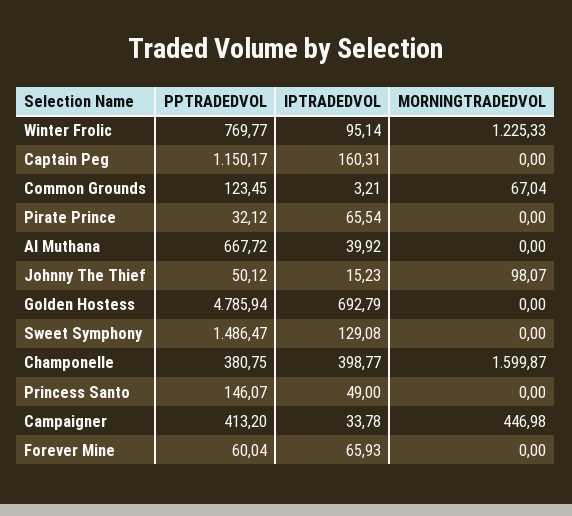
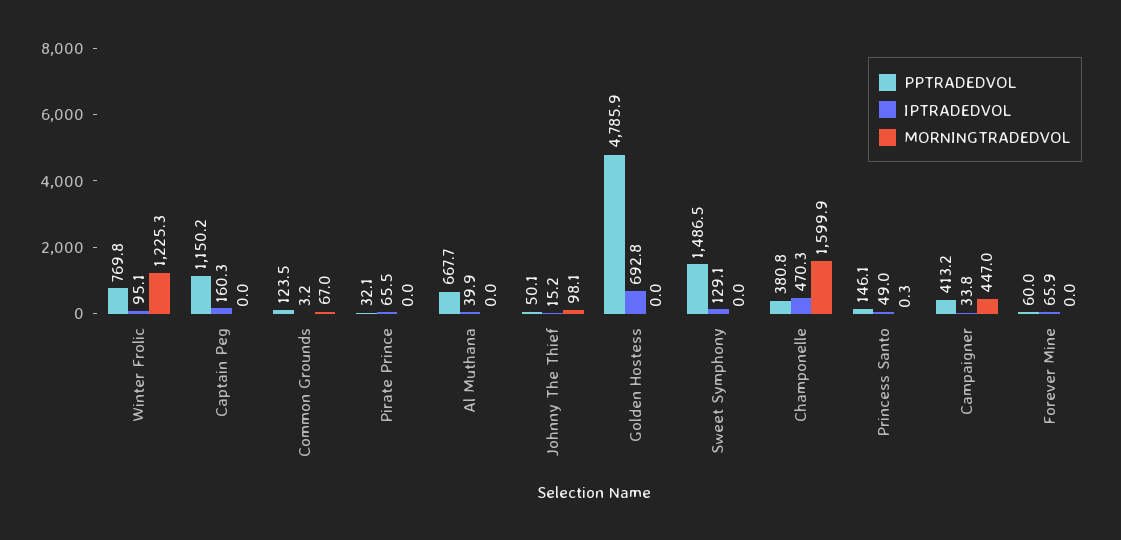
IPTRADEDVOL, Champonelle: 398.77 -> 470.3
MORNINGTRADEDVOL, Princess Santo: 0 -> 0.3

